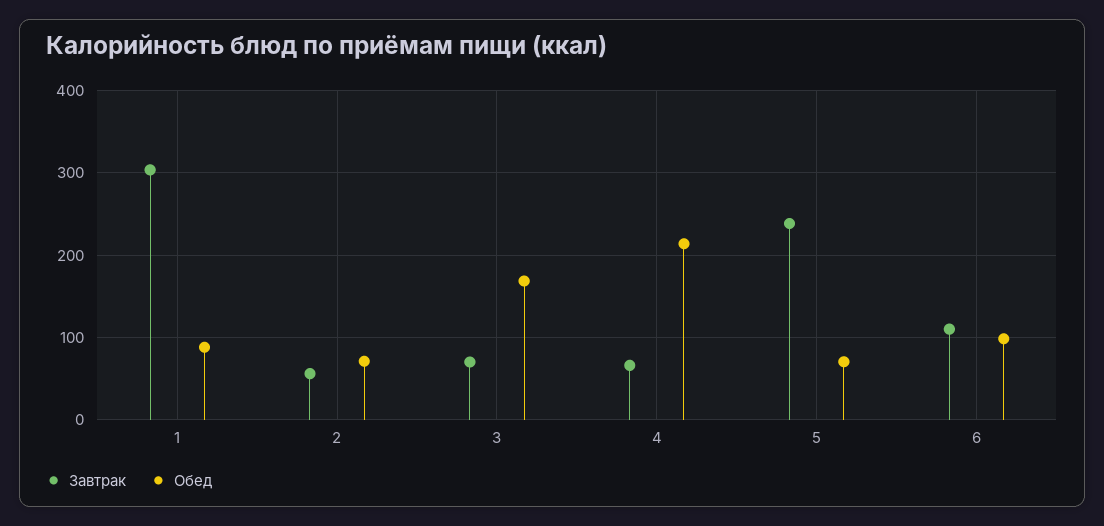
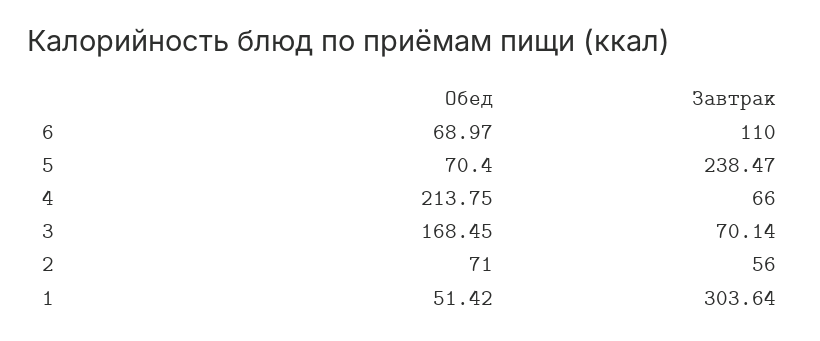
Обед, 1: 90 -> 51.42
Обед, 6: 100 -> 68.97

